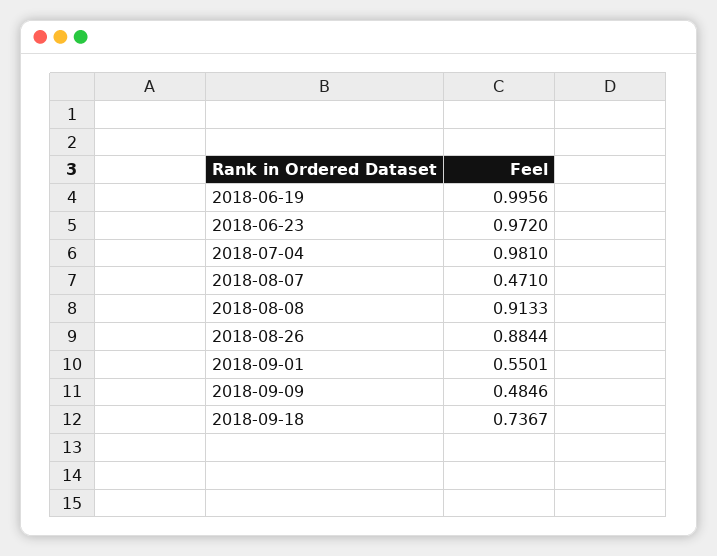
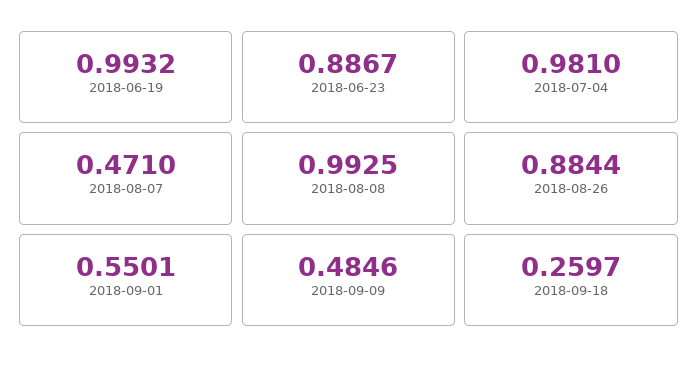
2018-06-19: 0.9956 -> 0.9932
2018-06-23: 0.972 -> 0.8867
2018-08-08: 0.9133 -> 0.9925
2018-09-18: 0.7367 -> 0.2597

